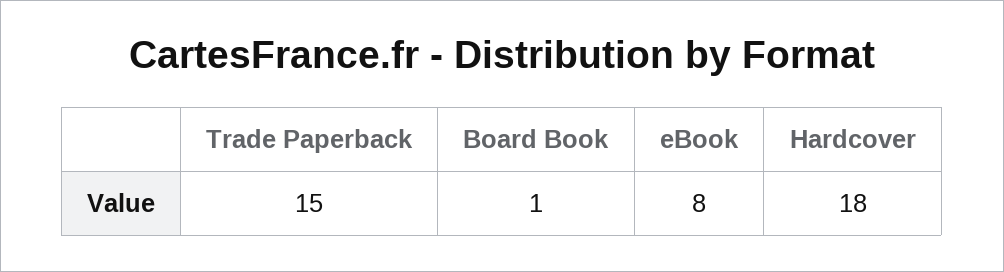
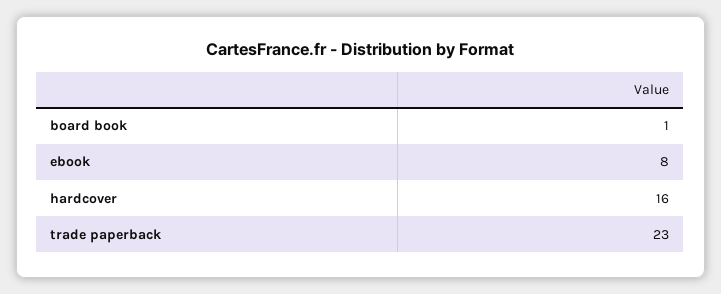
Trade Paperback: 15 -> 23
Hardcover: 18 -> 16

